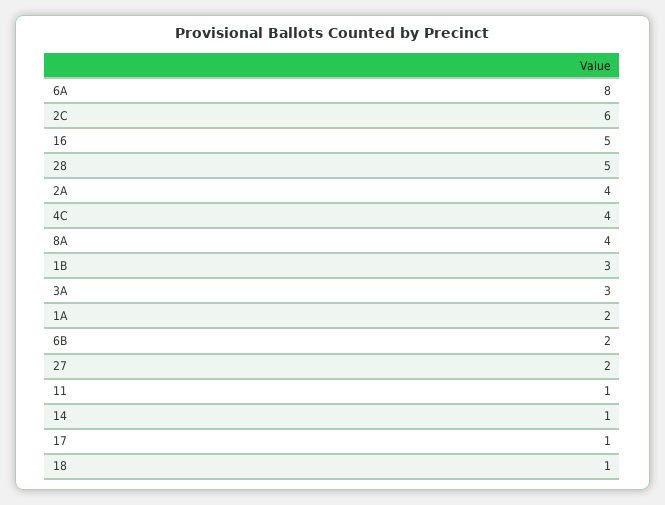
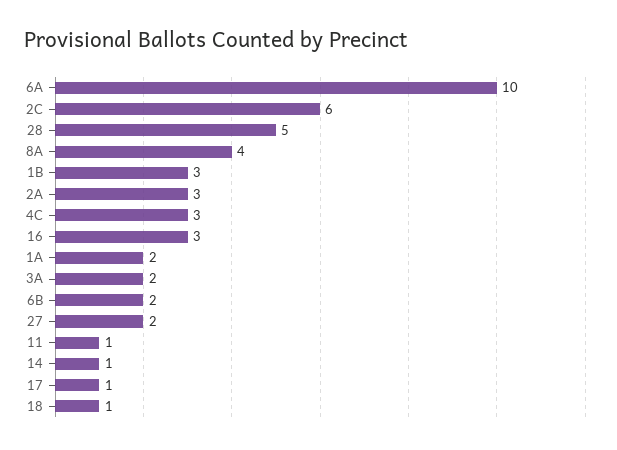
6A: 8 -> 10
16: 5 -> 3
2A: 4 -> 3
4C: 4 -> 3
3A: 3 -> 2

